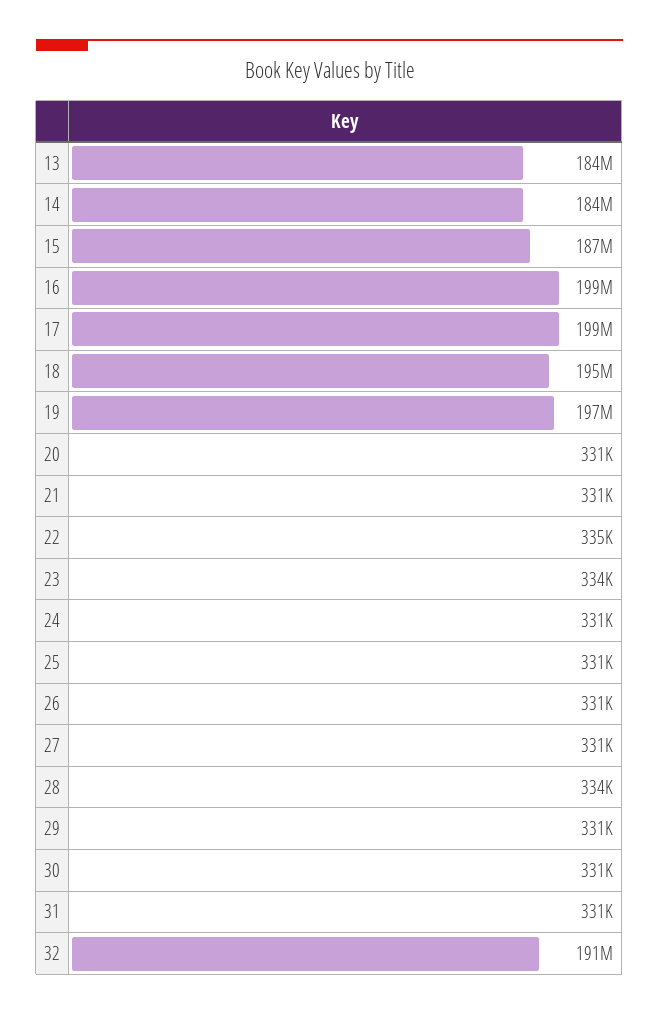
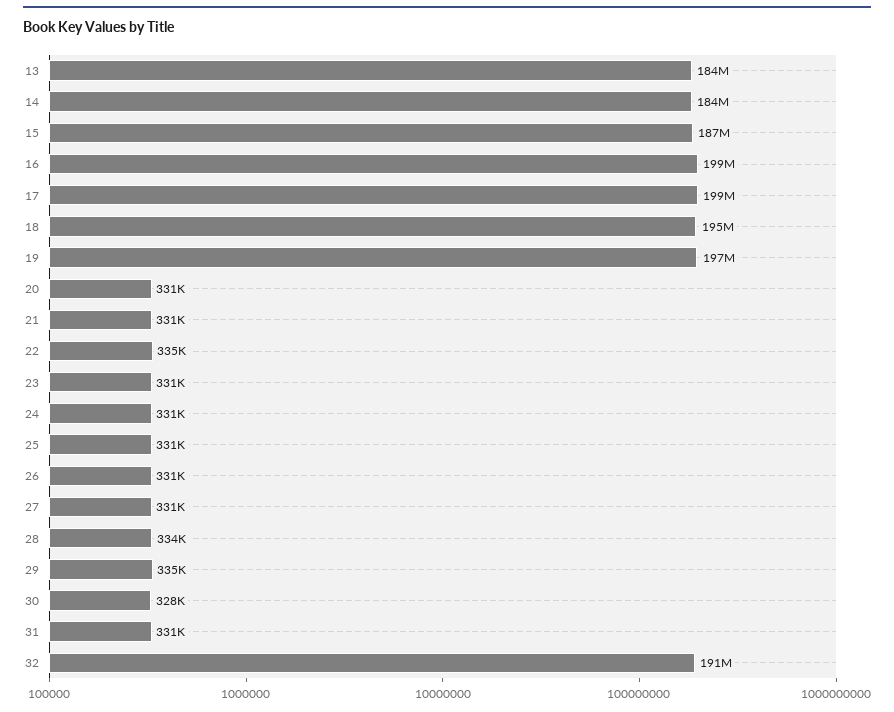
23: 334000 -> 331000
29: 331000 -> 335000
30: 331000 -> 328000

